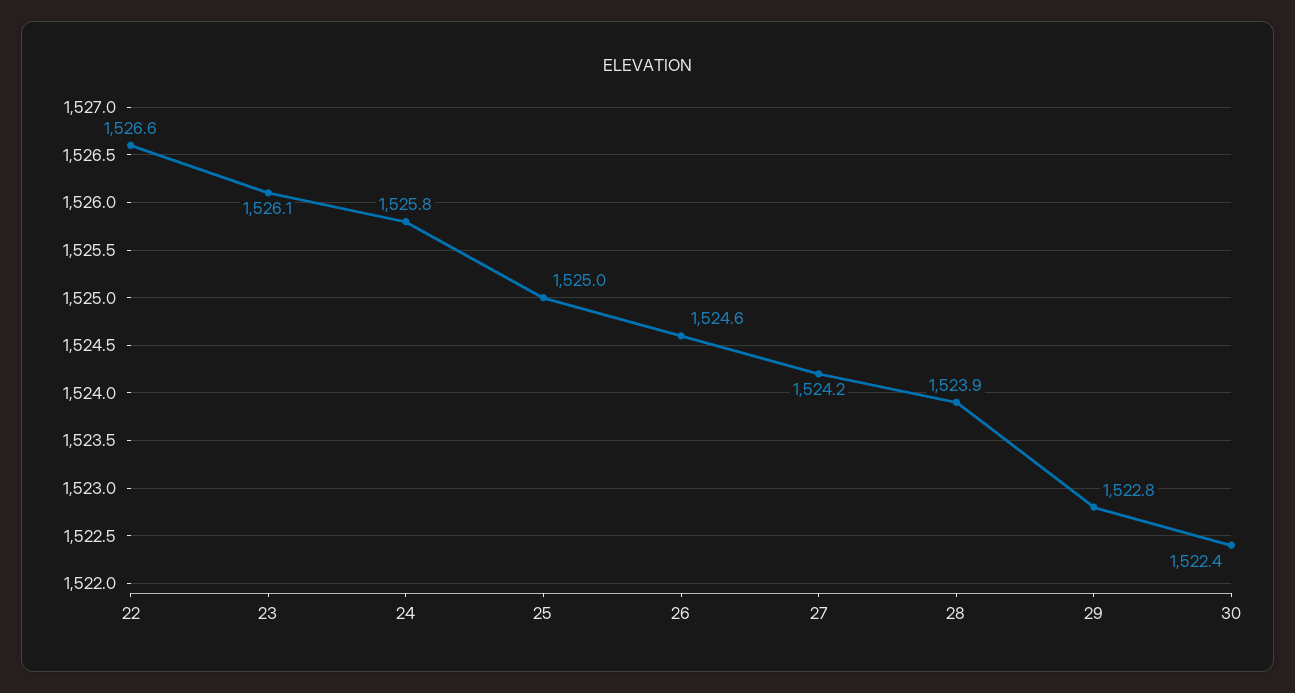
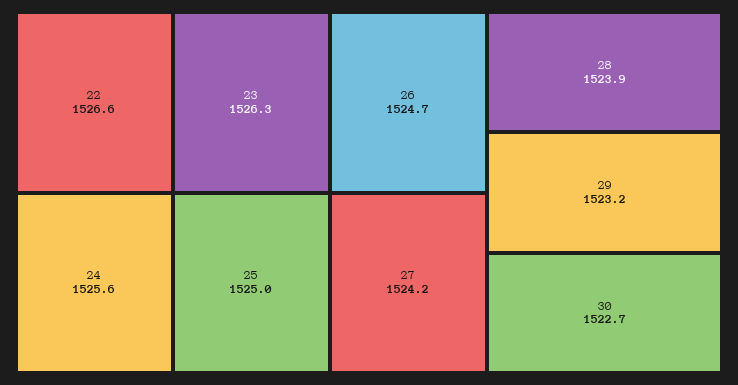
23: 1526.1 -> 1526.3
24: 1525.8 -> 1525.6
26: 1524.6 -> 1524.7
29: 1522.8 -> 1523.2
30: 1522.4 -> 1522.7

